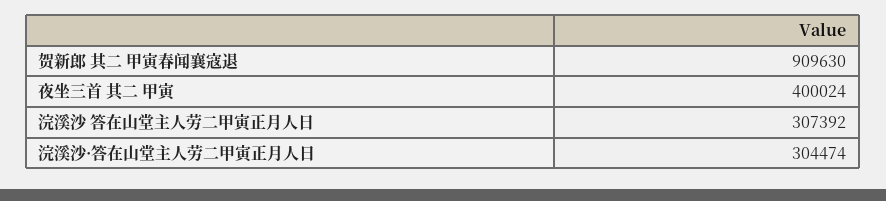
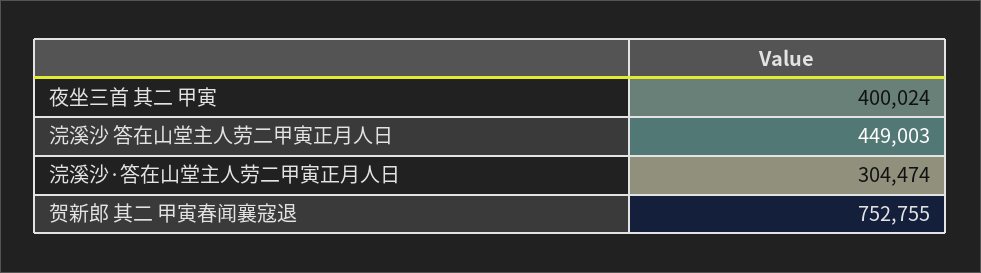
贺新郎 其二 甲寅春闻襄寇退: 909630 -> 752755
浣溪沙 答在山堂主人劳二甲寅正月人日: 307392 -> 449003

